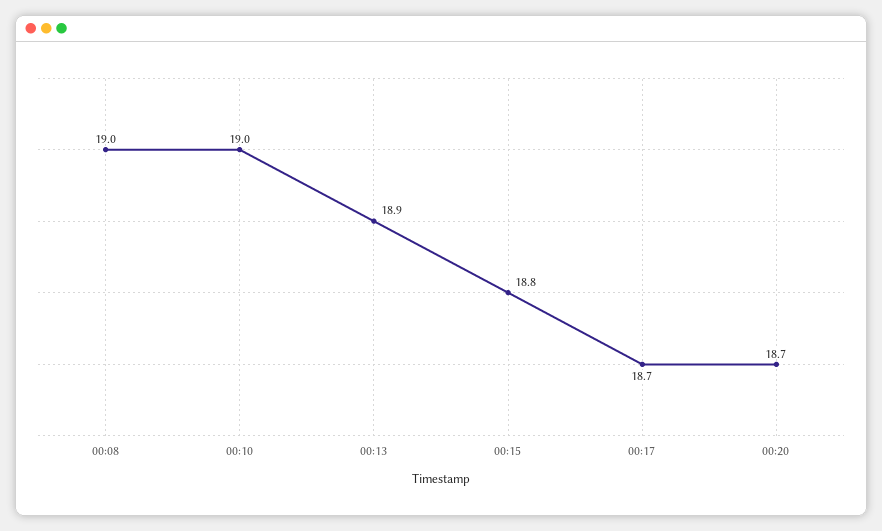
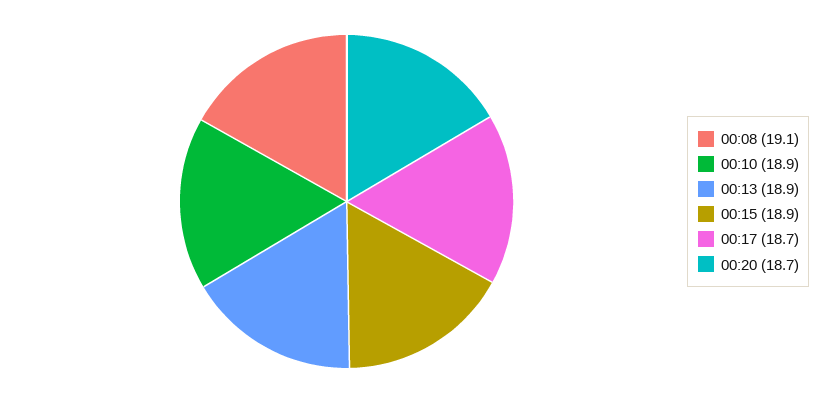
00:08: 19 -> 19.1
00:10: 19 -> 18.9
00:15: 18.8 -> 18.9

